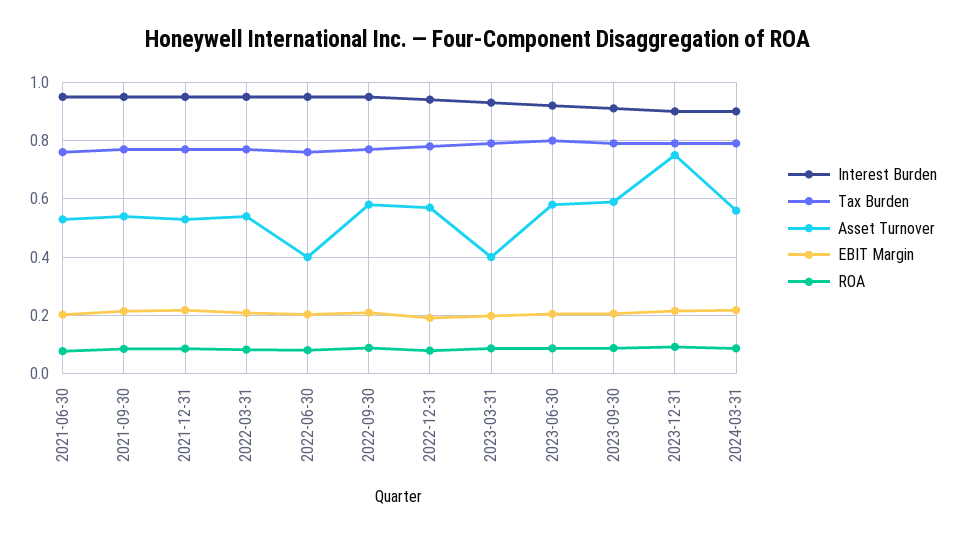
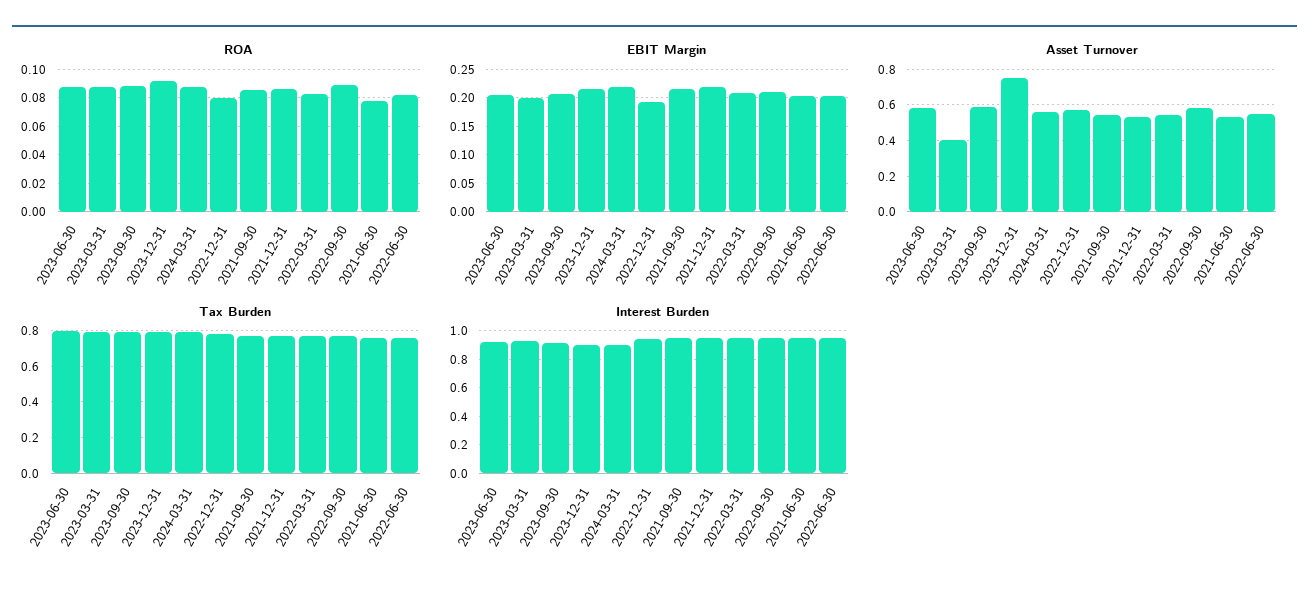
Asset Turnover, 2022-06-30: 0.4 -> 0.55

